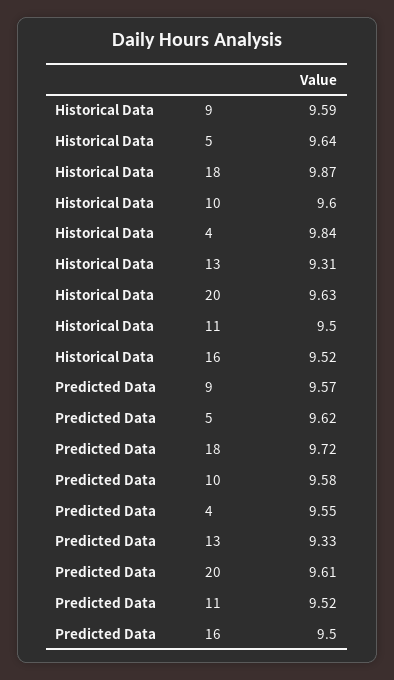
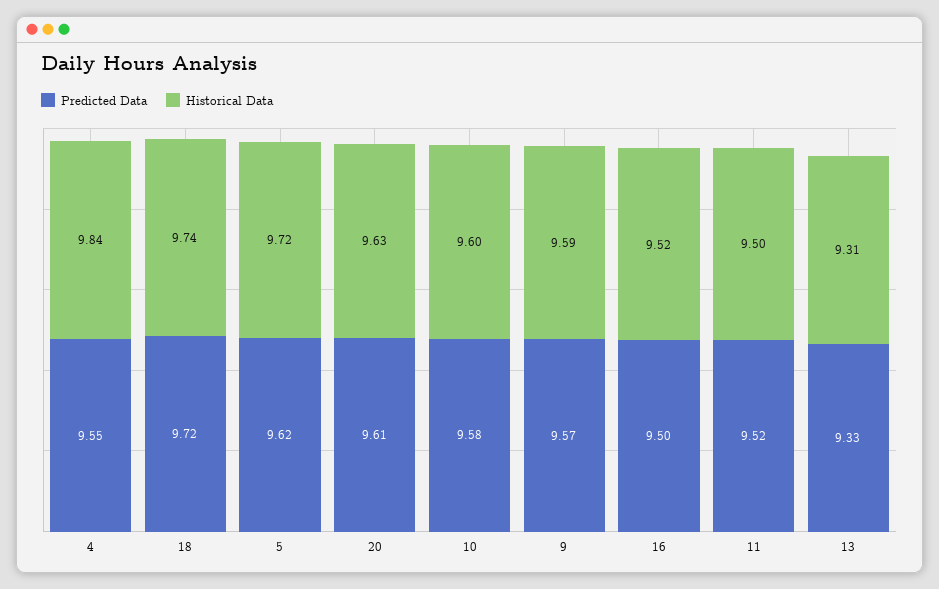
Historical Data, 5: 9.64 -> 9.72
Historical Data, 18: 9.87 -> 9.74

